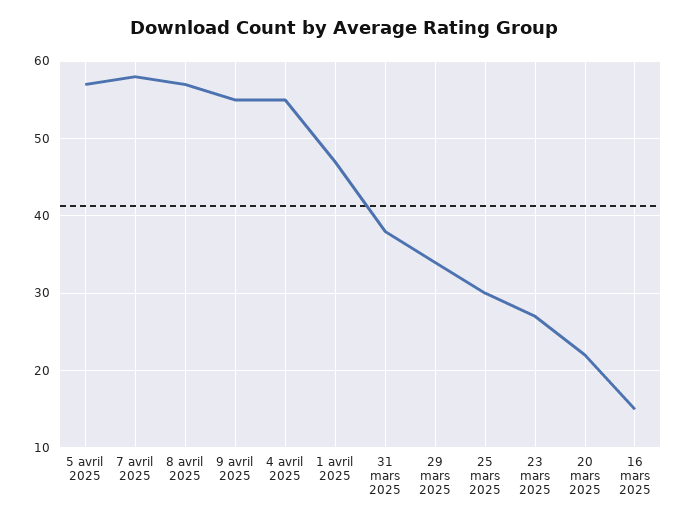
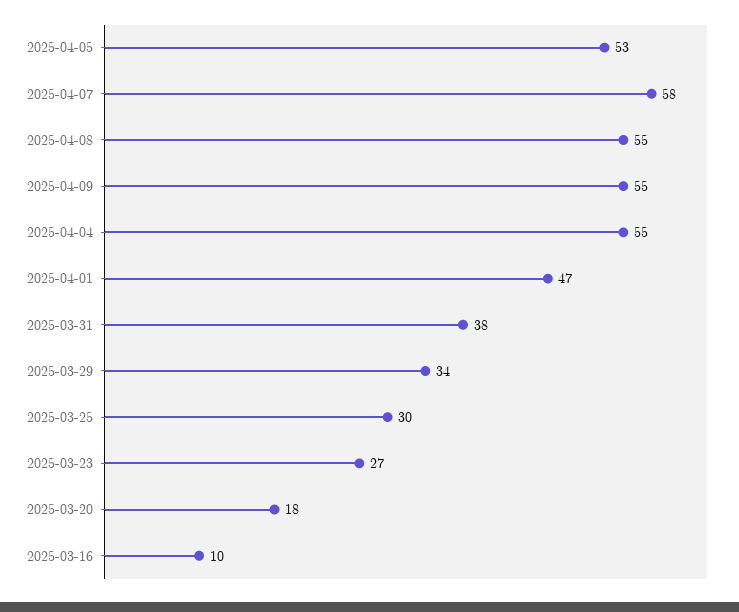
5 avril 2025: 57 -> 53
8 avril 2025: 57 -> 55
20 mars 2025: 22 -> 18
16 mars 2025: 15 -> 10

